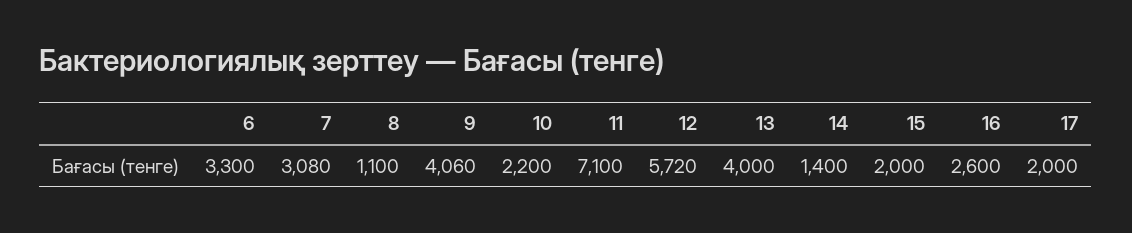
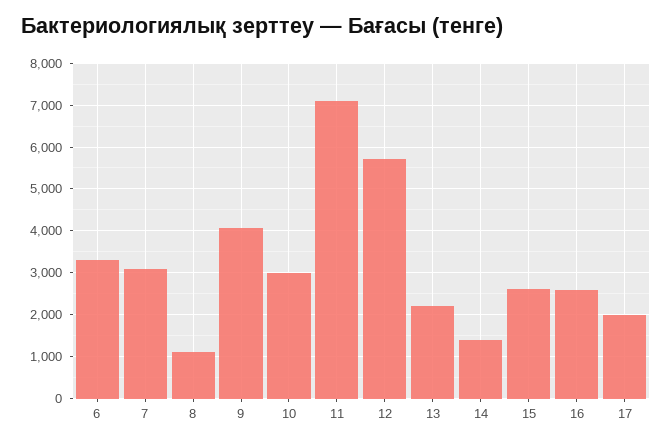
10: 2200 -> 3000
13: 4000 -> 2200
15: 2000 -> 2600

